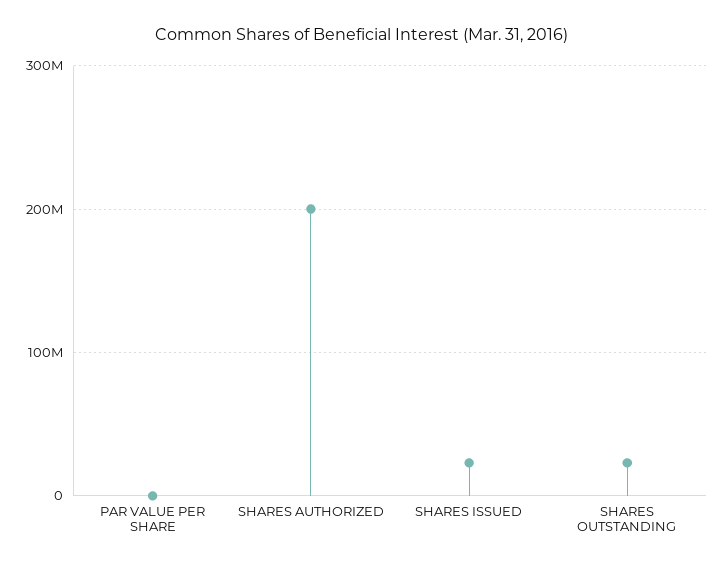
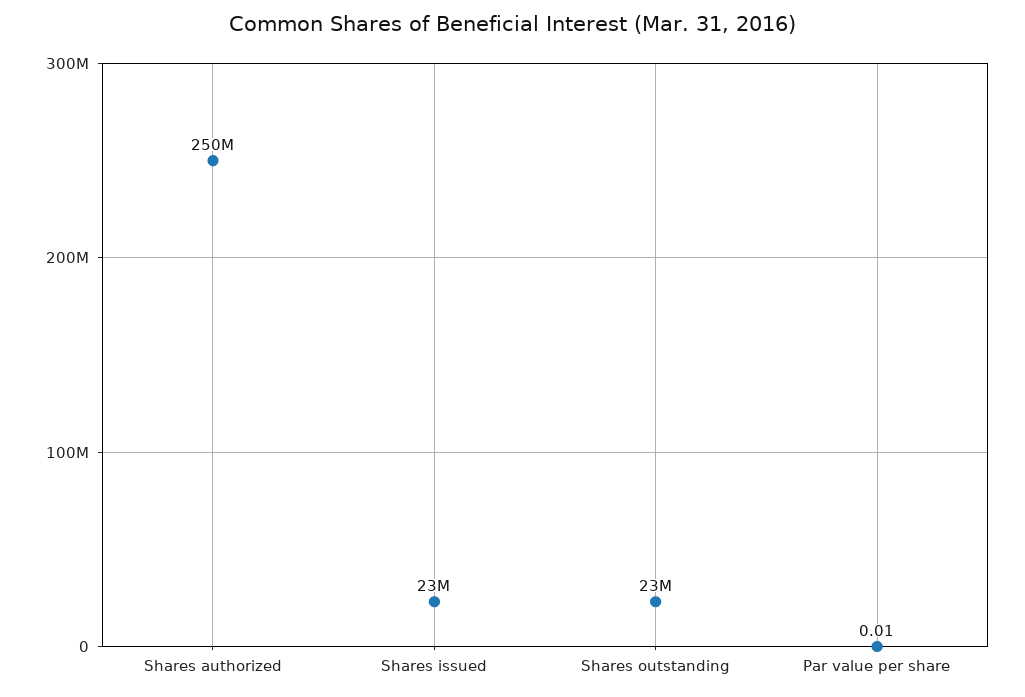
SHARES AUTHORIZED: 200000000 -> 250000000

